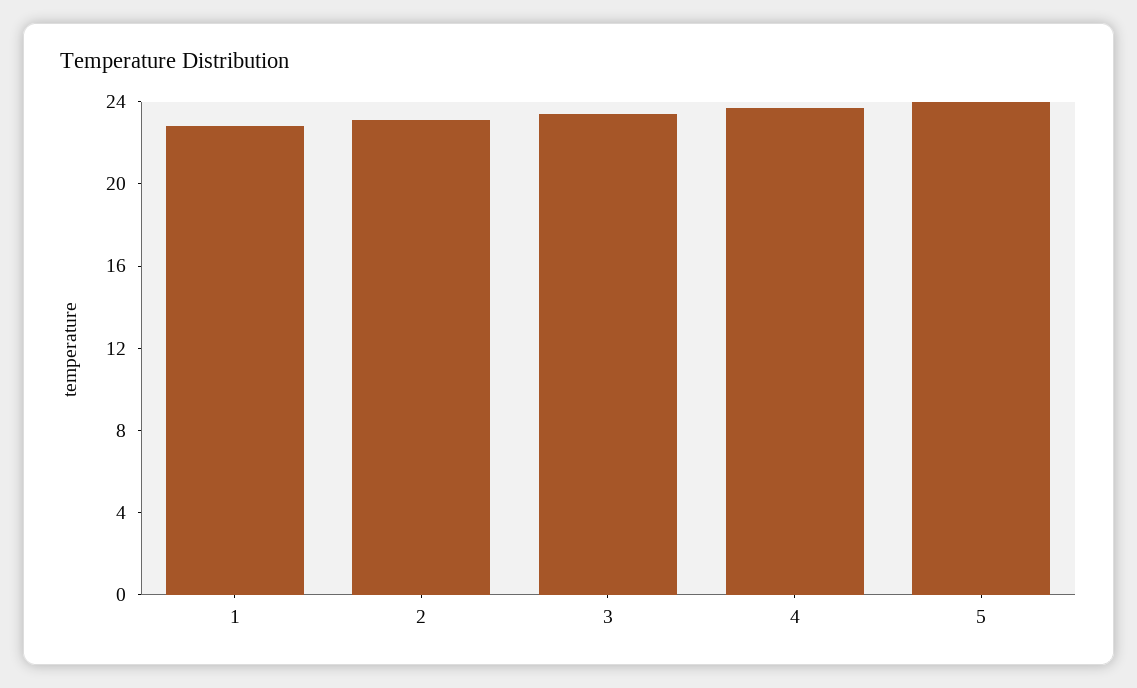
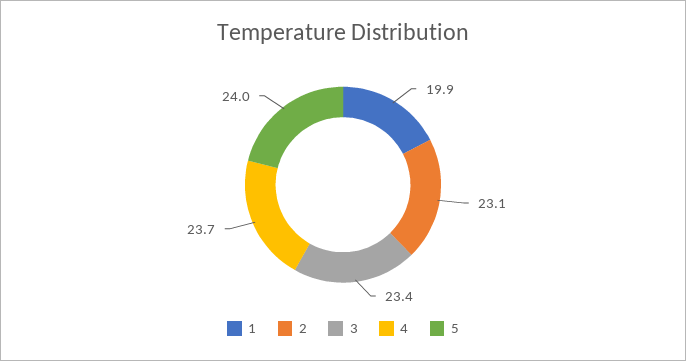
1: 23 -> 19.9

